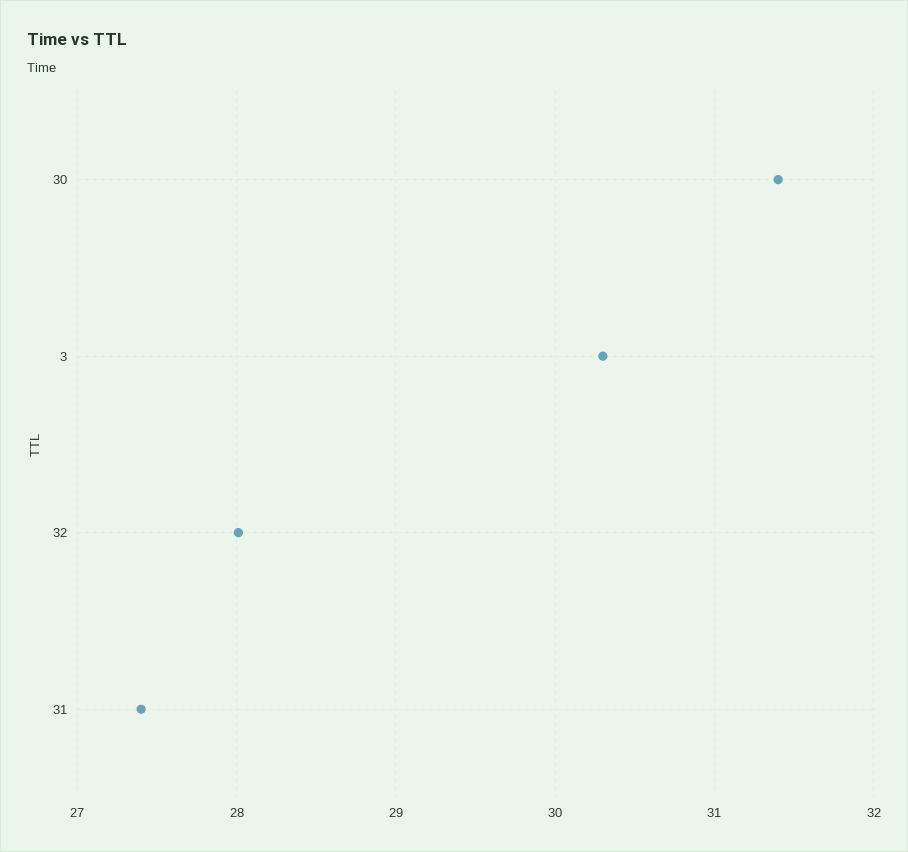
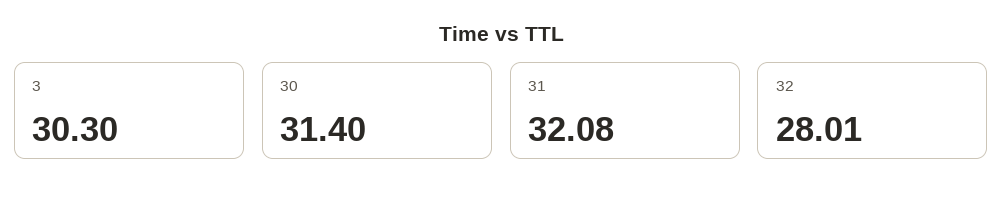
31: 27.4 -> 32.08

